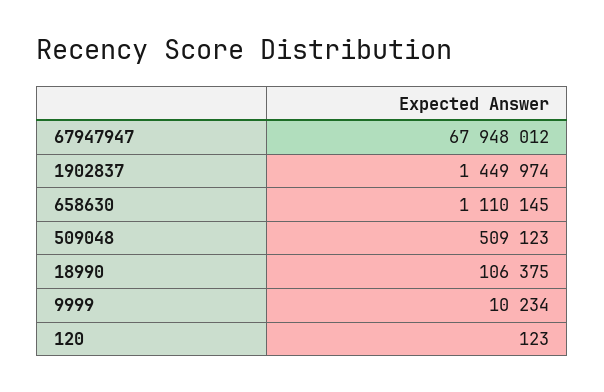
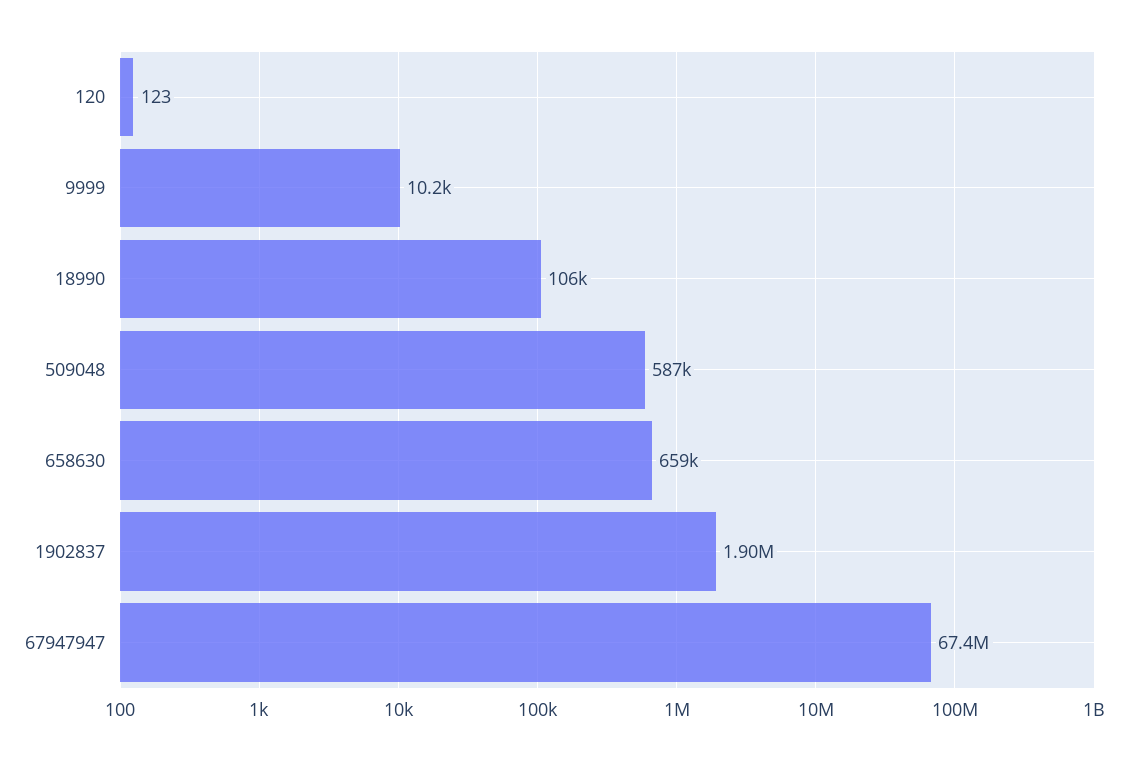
67947947: 67948012 -> 67400000
1902837: 1449974 -> 1900000
658630: 1110145 -> 659000
509048: 509123 -> 587000

